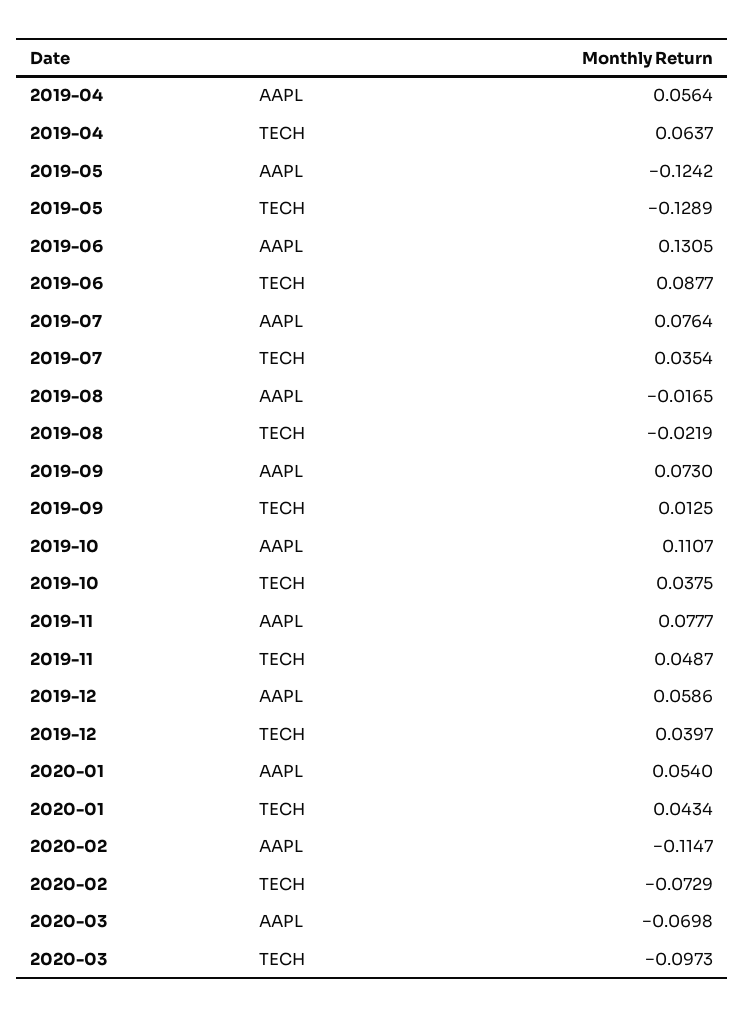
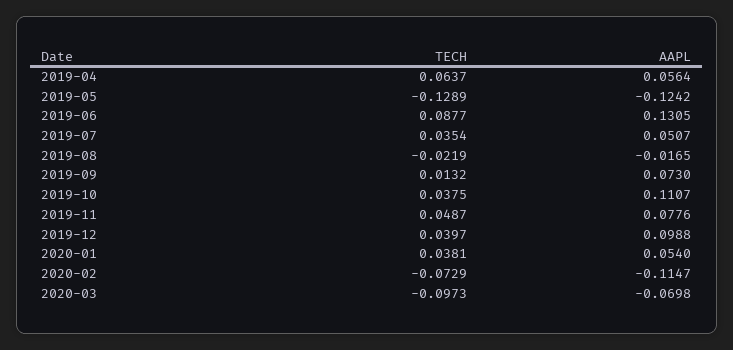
2019-07, AAPL: 0.0764 -> 0.0507
2019-09, TECH: 0.0125 -> 0.0132
2019-11, AAPL: 0.0777 -> 0.0776
2019-12, AAPL: 0.0586 -> 0.0988
2020-01, TECH: 0.0434 -> 0.0381

